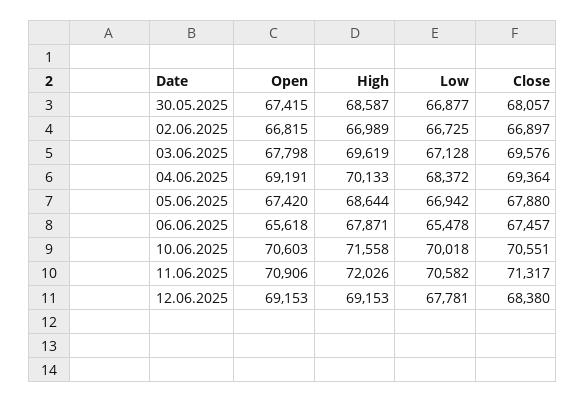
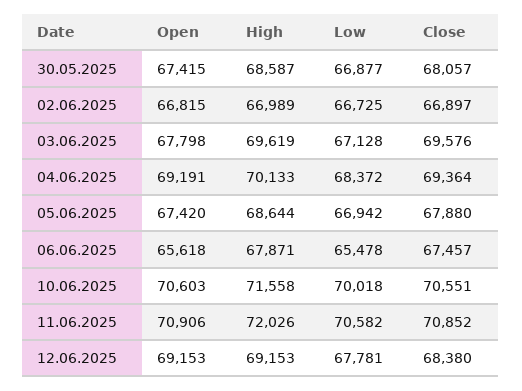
Close, 11.06.2025: 71317 -> 70852

